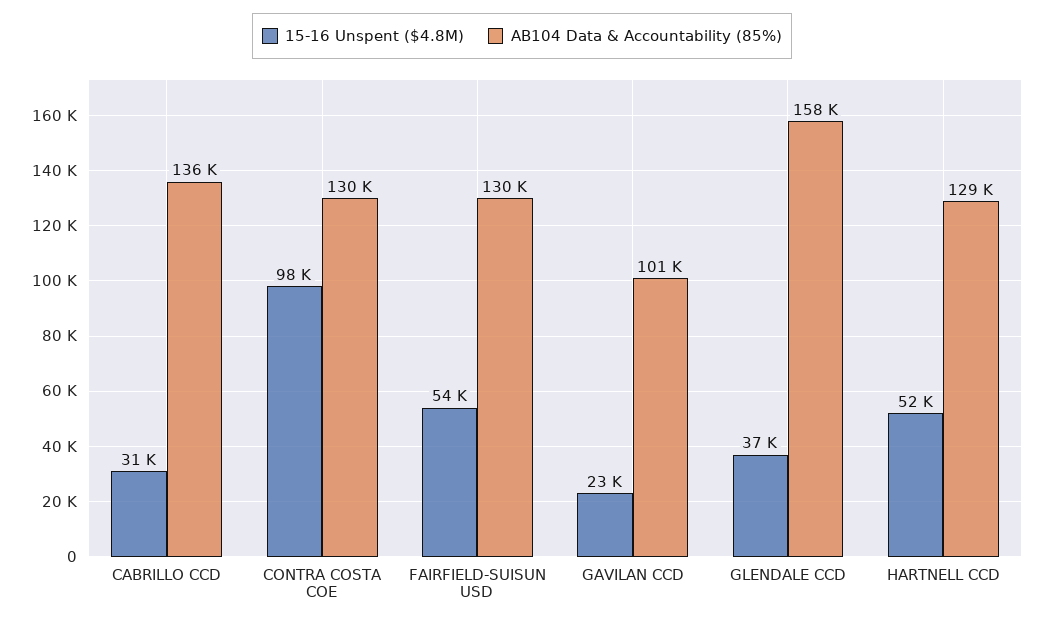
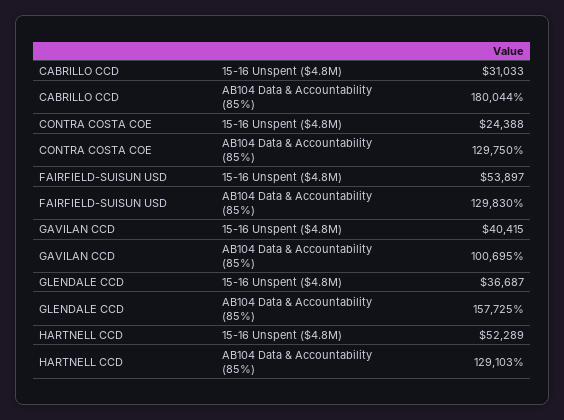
AB104 Data & Accountability (85%), CABRILLO CCD: 136000 -> 180044
15-16 Unspent ($4.8M), CONTRA COSTA COE: 98000 -> 24388
15-16 Unspent ($4.8M), GAVILAN CCD: 23000 -> 40415

